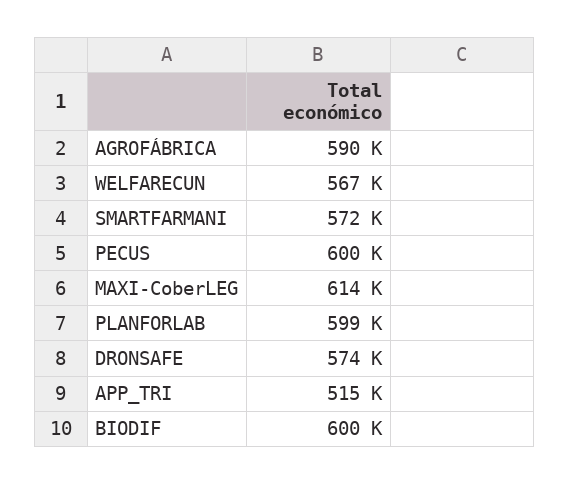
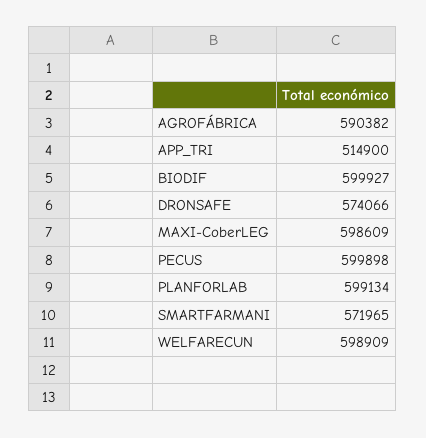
WELFARECUN: 567000 -> 598909
MAXI-CoberLEG: 614000 -> 598609

